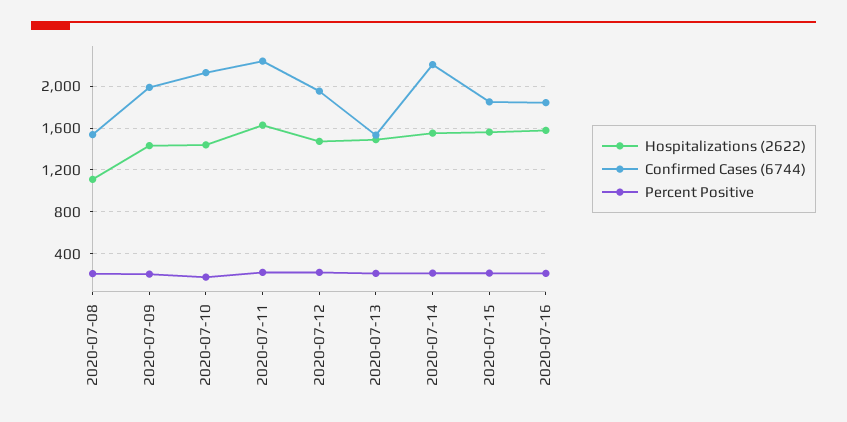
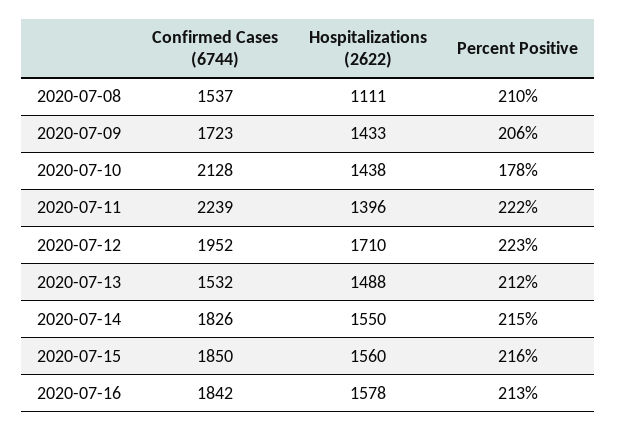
Confirmed Cases (6744), 2020-07-09: 2000 -> 1723
Hospitalizations (2622), 2020-07-11: 1600 -> 1396
Hospitalizations (2622), 2020-07-12: 1500 -> 1710
Confirmed Cases (6744), 2020-07-14: 2200 -> 1826

